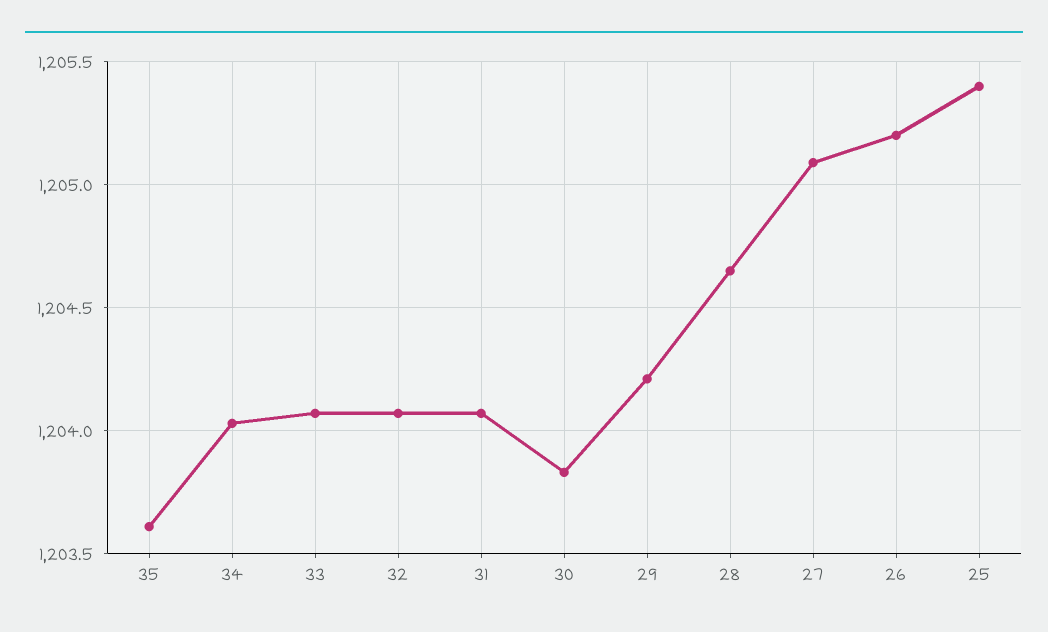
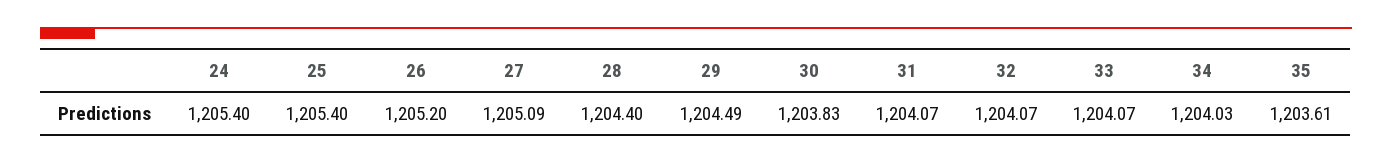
29: 1204.2 -> 1204.49
28: 1204.65 -> 1204.4
24: none -> 1205.4

